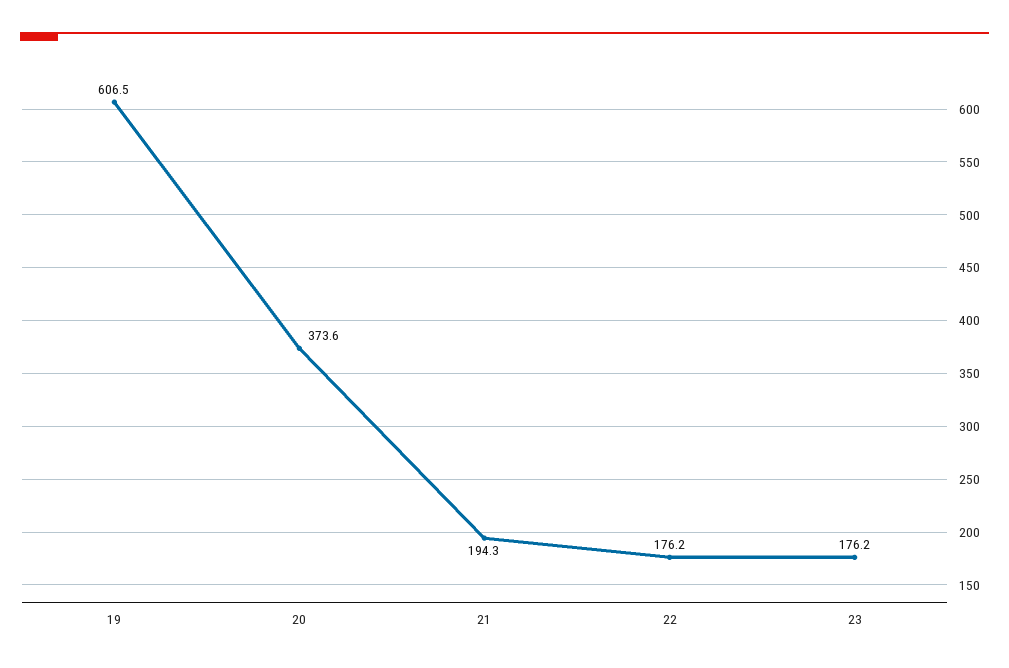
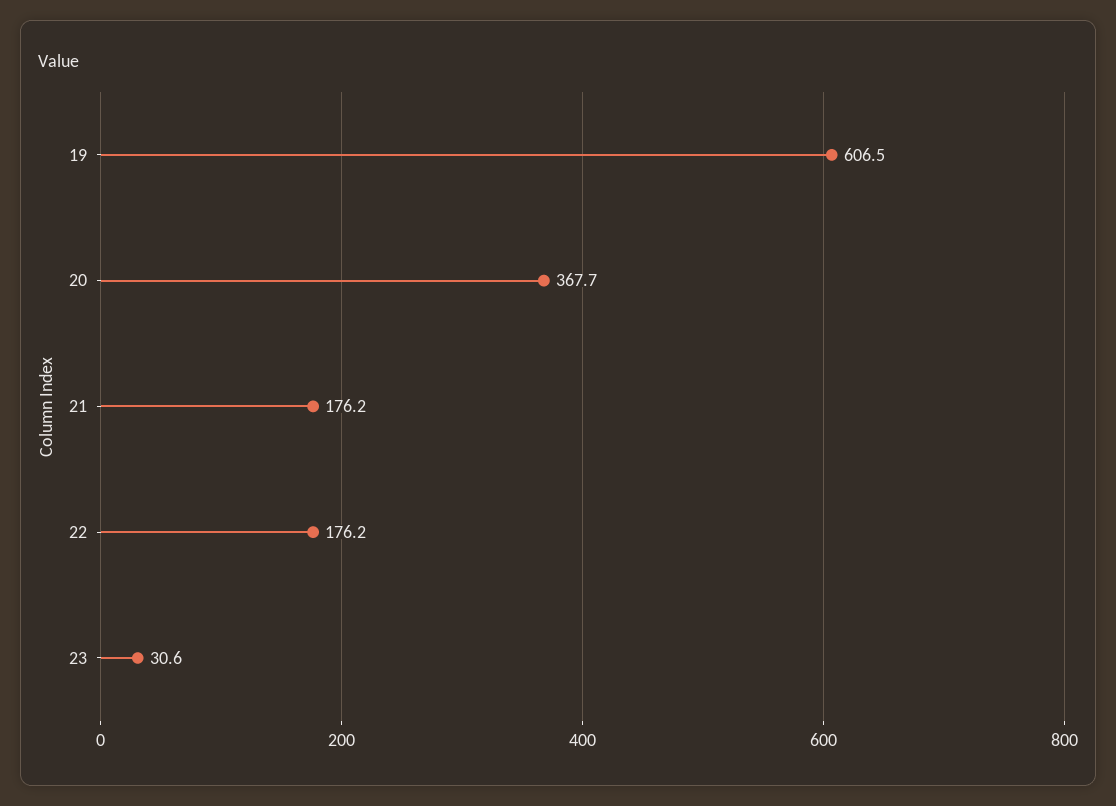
20: 373.6 -> 367.7
21: 194.3 -> 176.2
23: 176.2 -> 30.6

